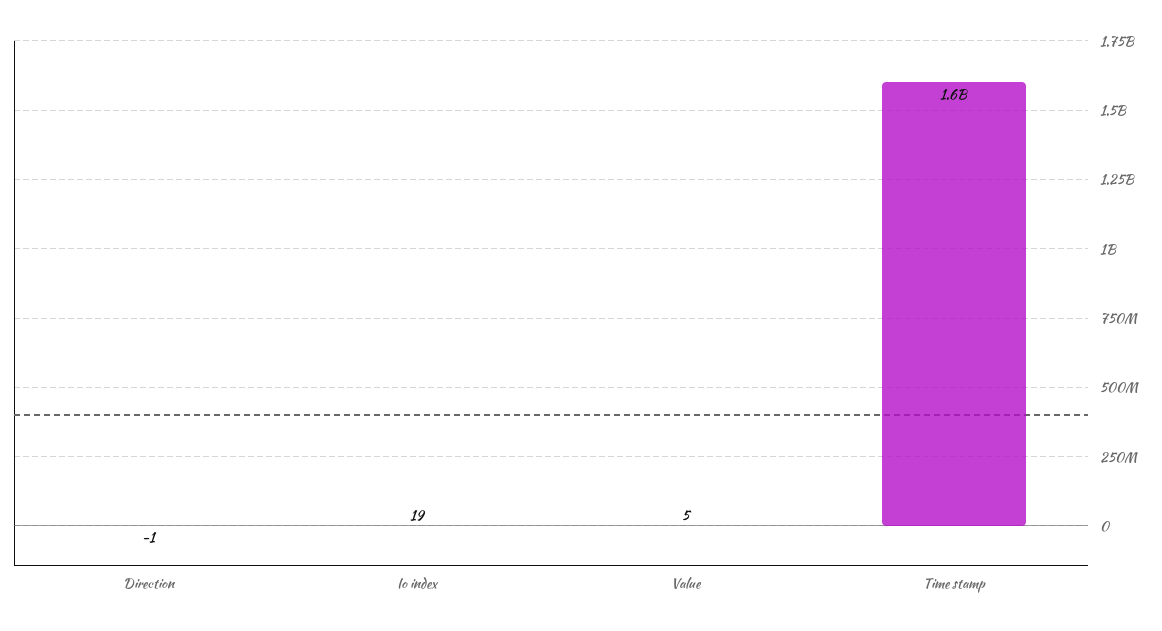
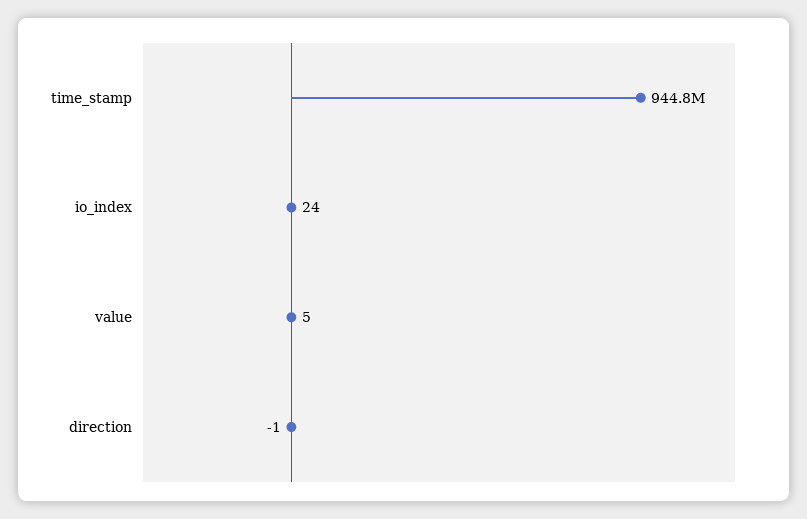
Io index: 19 -> 24
Time stamp: 1600000000 -> 944800000

